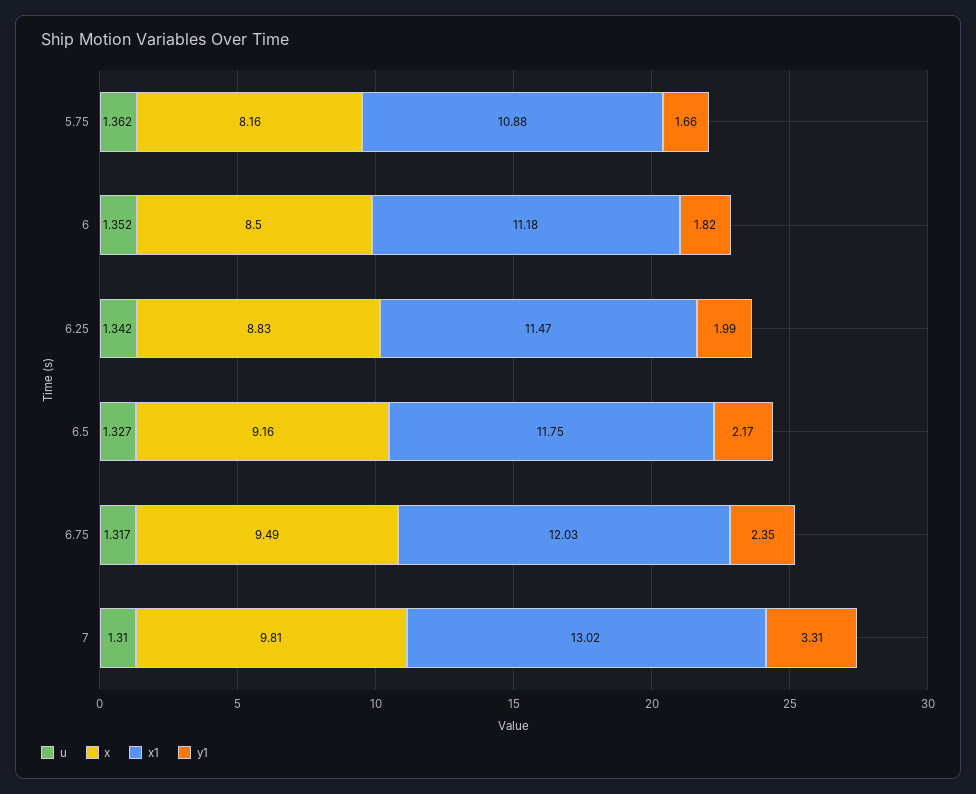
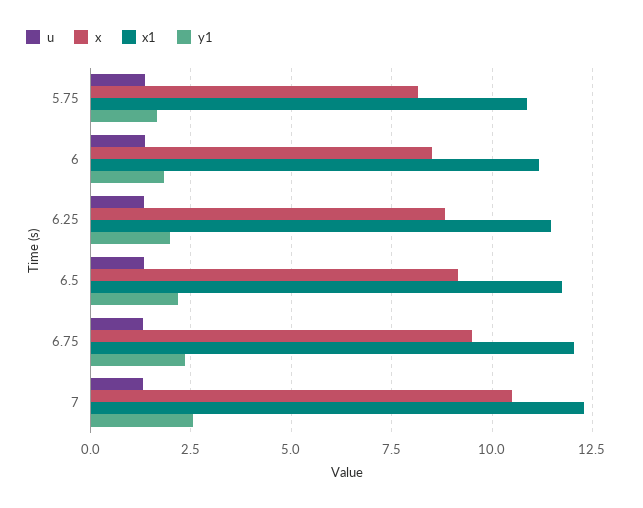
x, 7: 9.81 -> 10.5
x1, 7: 13.02 -> 12.25
y1, 7: 3.31 -> 2.5

